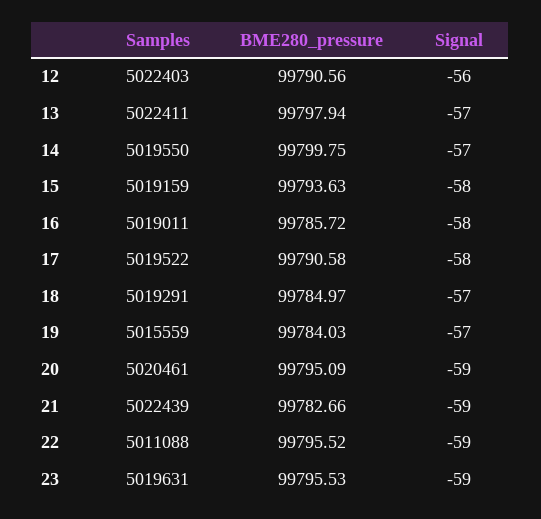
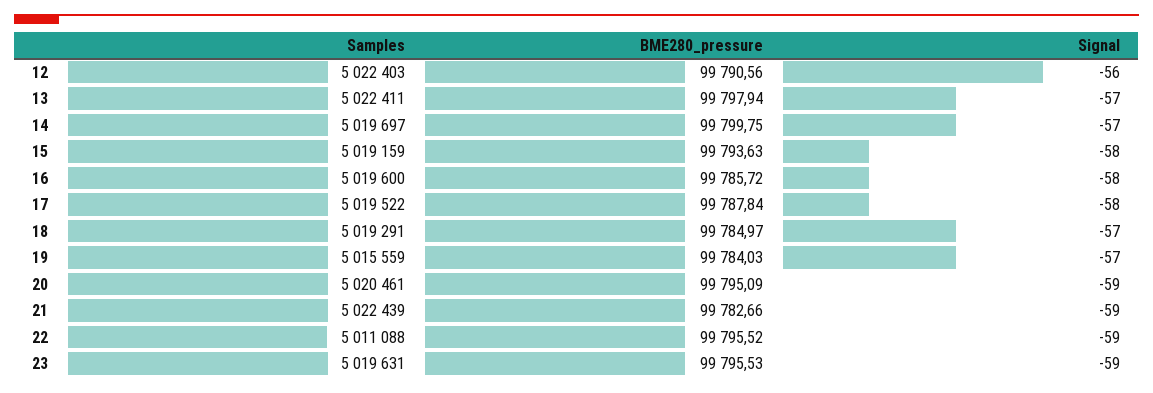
Samples, 14: 5019550 -> 5019697
Samples, 16: 5019011 -> 5019600
BME280_pressure, 17: 99790.58 -> 99787.84

